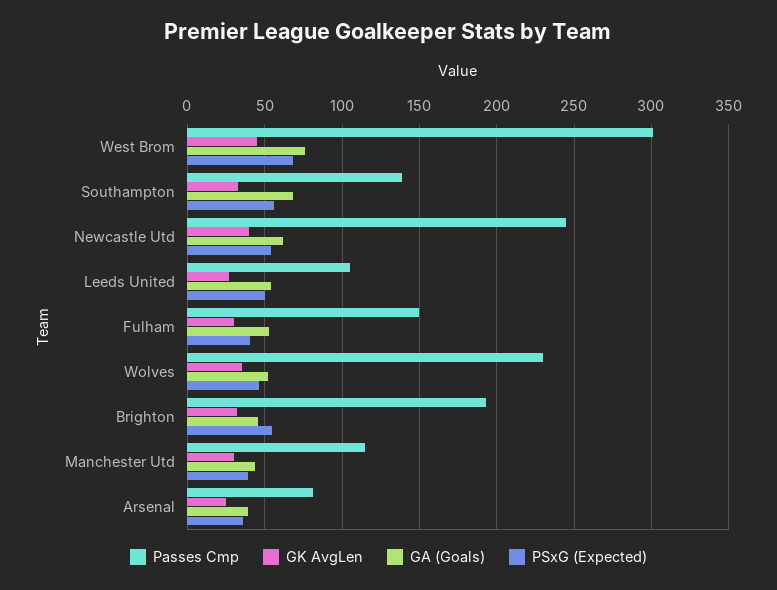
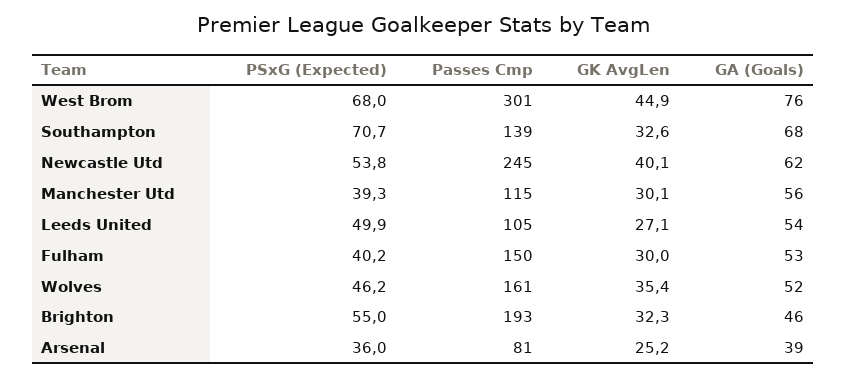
PSxG (Expected), Southampton: 55 -> 70.7
Passes Cmp, Wolves: 230 -> 161
GA (Goals), Manchester Utd: 45 -> 56

